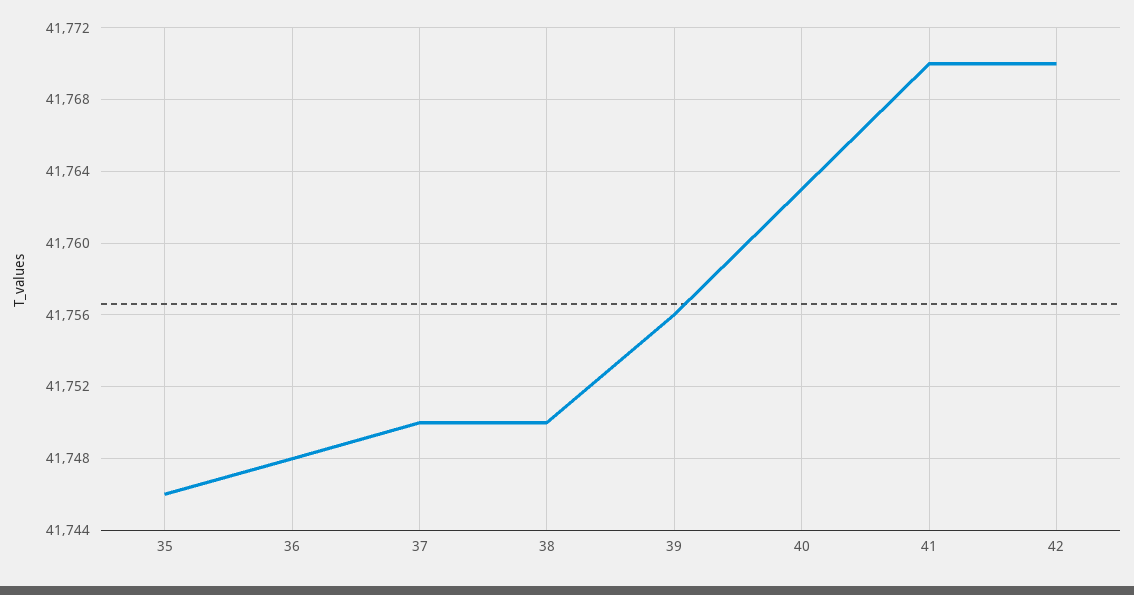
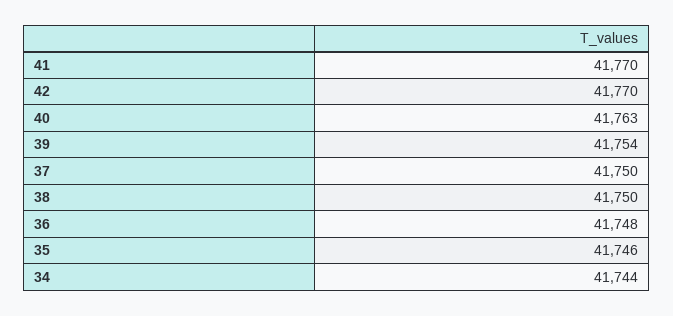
39: 41756 -> 41754
34: none -> 41744

